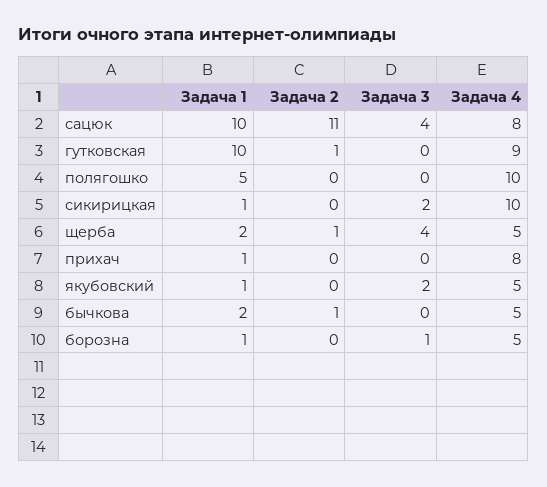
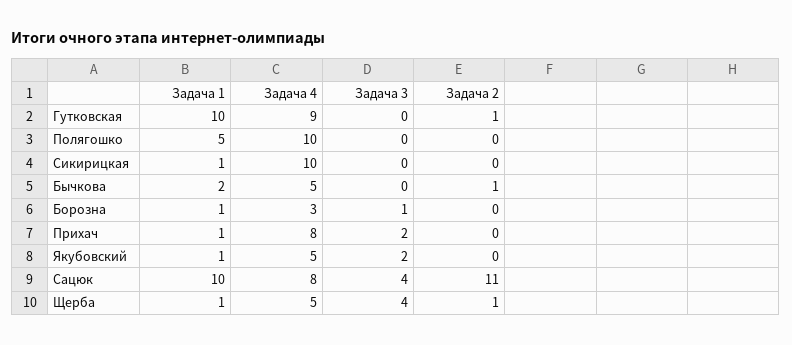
Задача 3, сикирицкая: 2 -> 0
Задача 1, щерба: 2 -> 1
Задача 3, прихач: 0 -> 2
Задача 4, борозна: 5 -> 3

